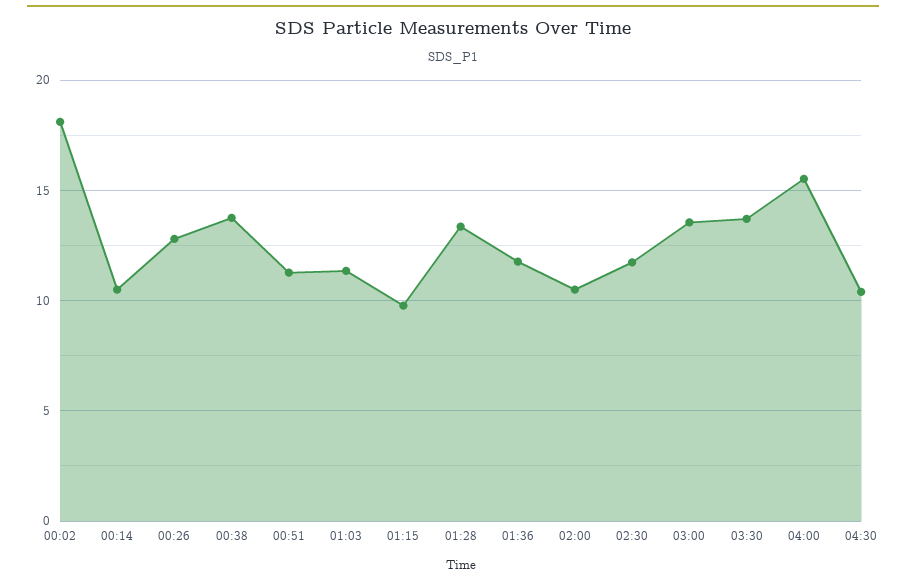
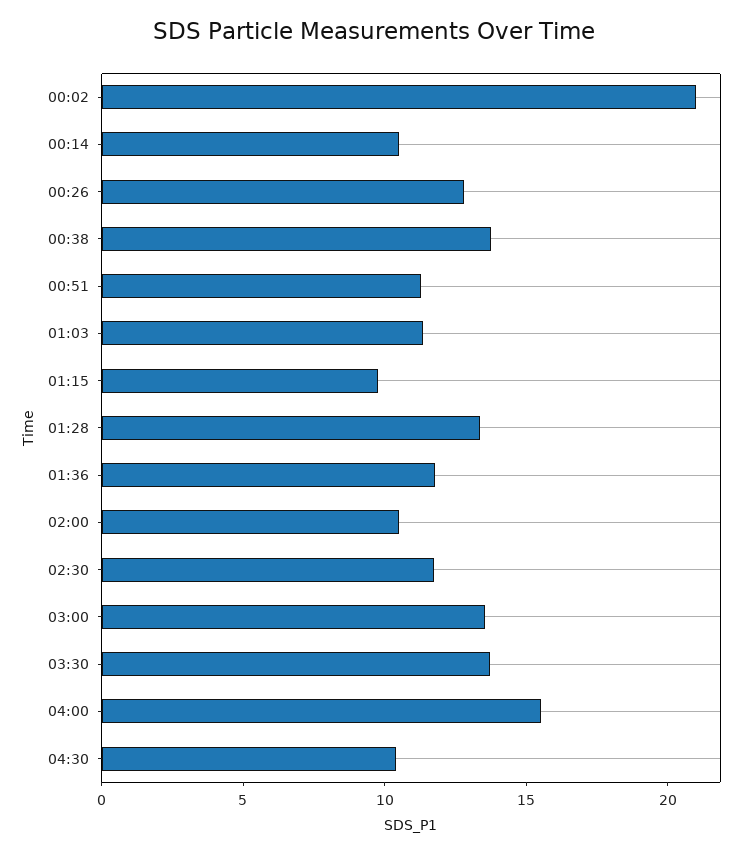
00:02: 18 -> 21

